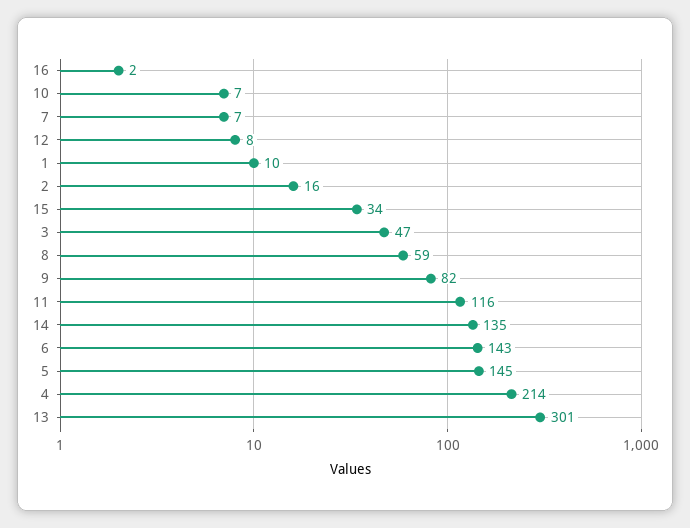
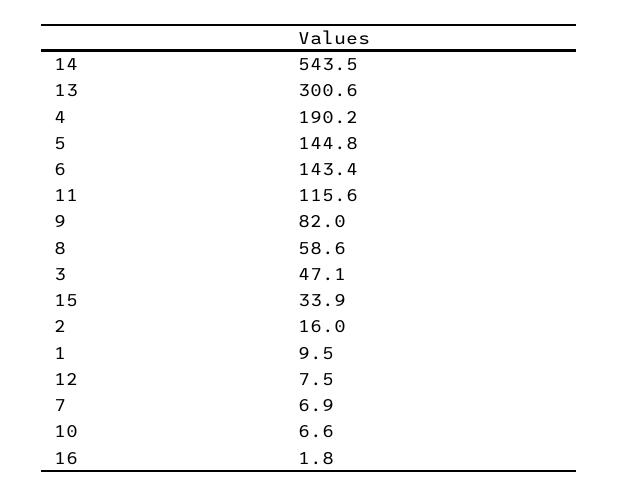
14: 135 -> 543.5
4: 214 -> 190.2

